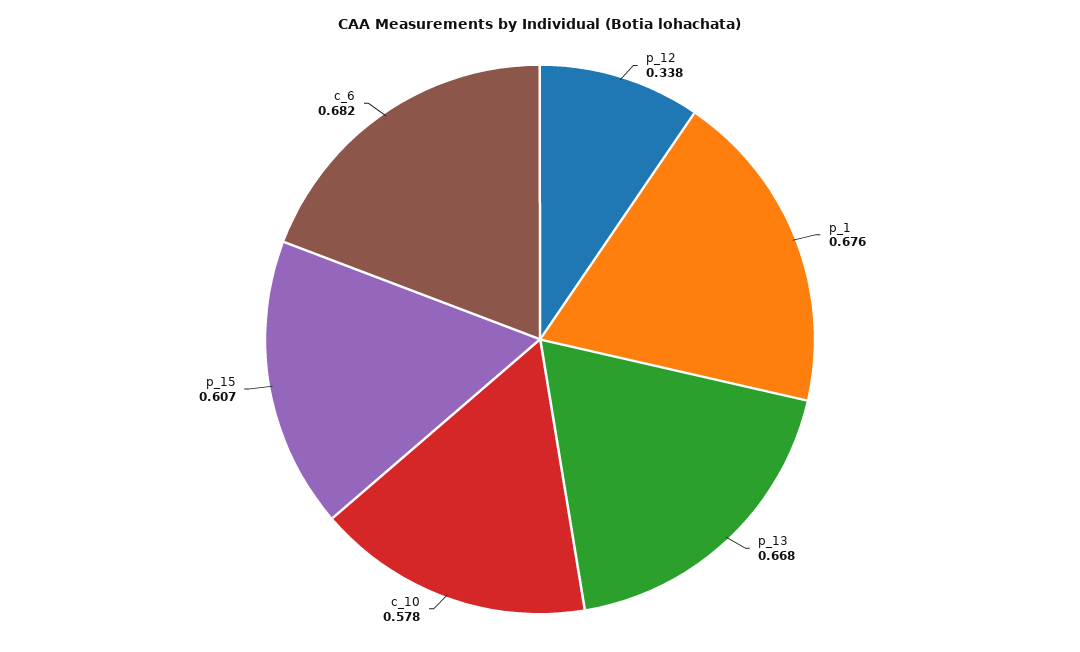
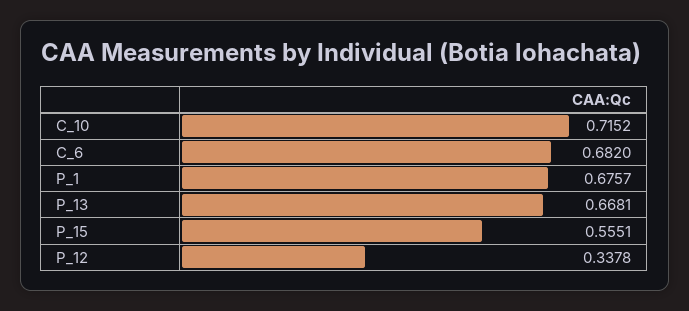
c_10: 0.578 -> 0.7152
p_15: 0.607 -> 0.5551

